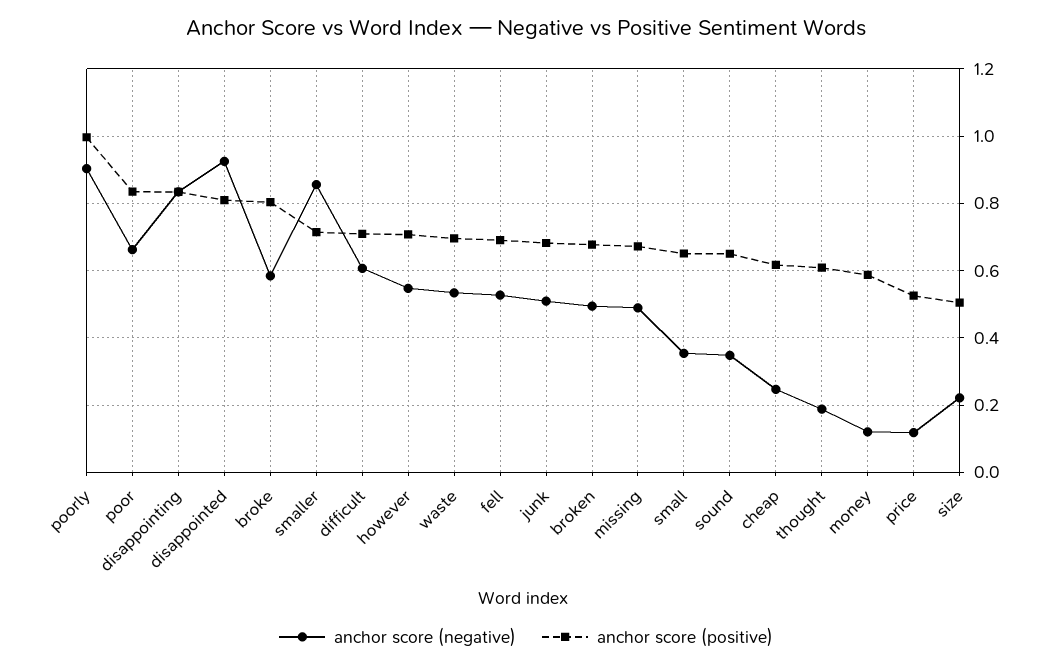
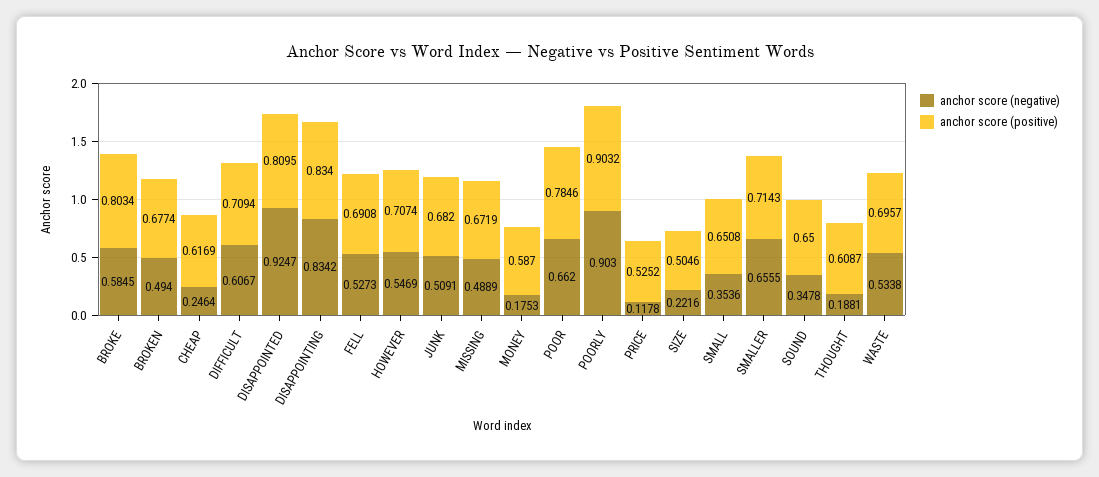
anchor score (positive), poorly: 1 -> 0.9032
anchor score (positive), poor: 0.84 -> 0.7846
anchor score (negative), smaller: 0.86 -> 0.6555
anchor score (negative), money: 0.12 -> 0.1753

